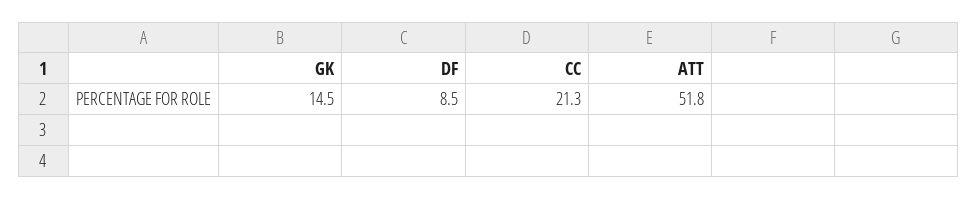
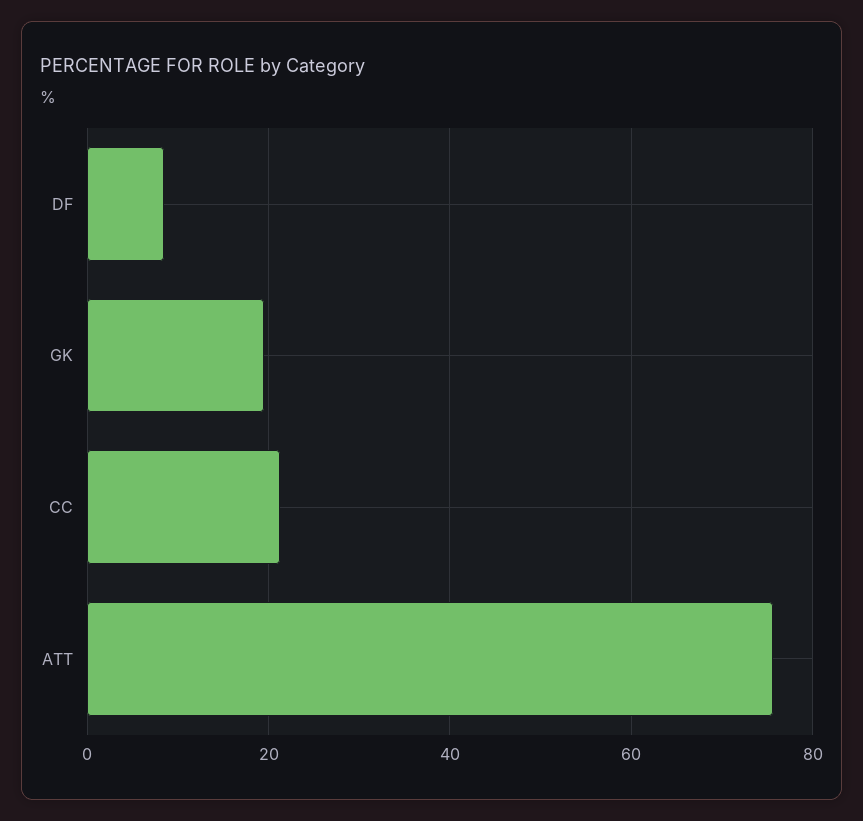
GK: 14.5 -> 20
ATT: 51.8 -> 76

